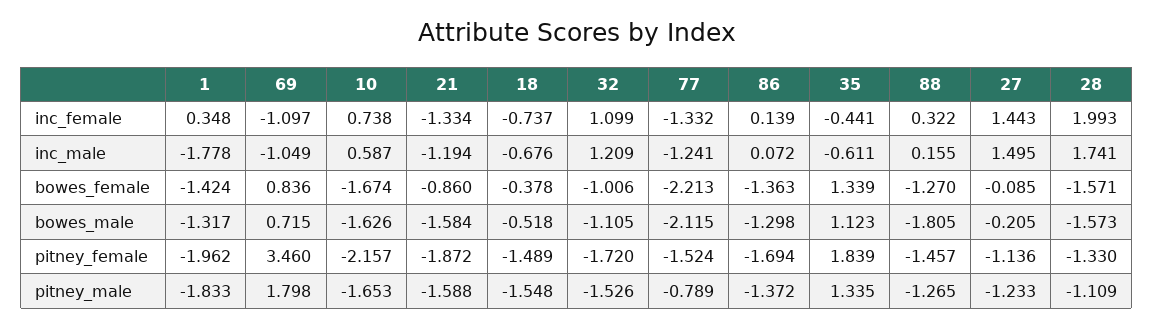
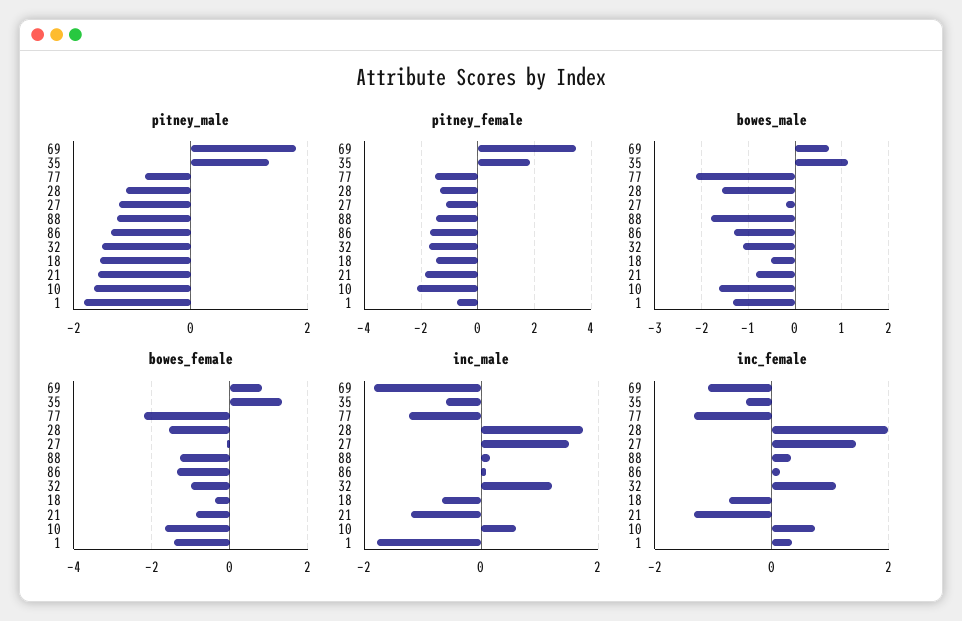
inc_male, 69: -1.049 -> -1.8
bowes_male, 21: -1.584 -> -0.8
pitney_female, 1: -1.962 -> -0.75

